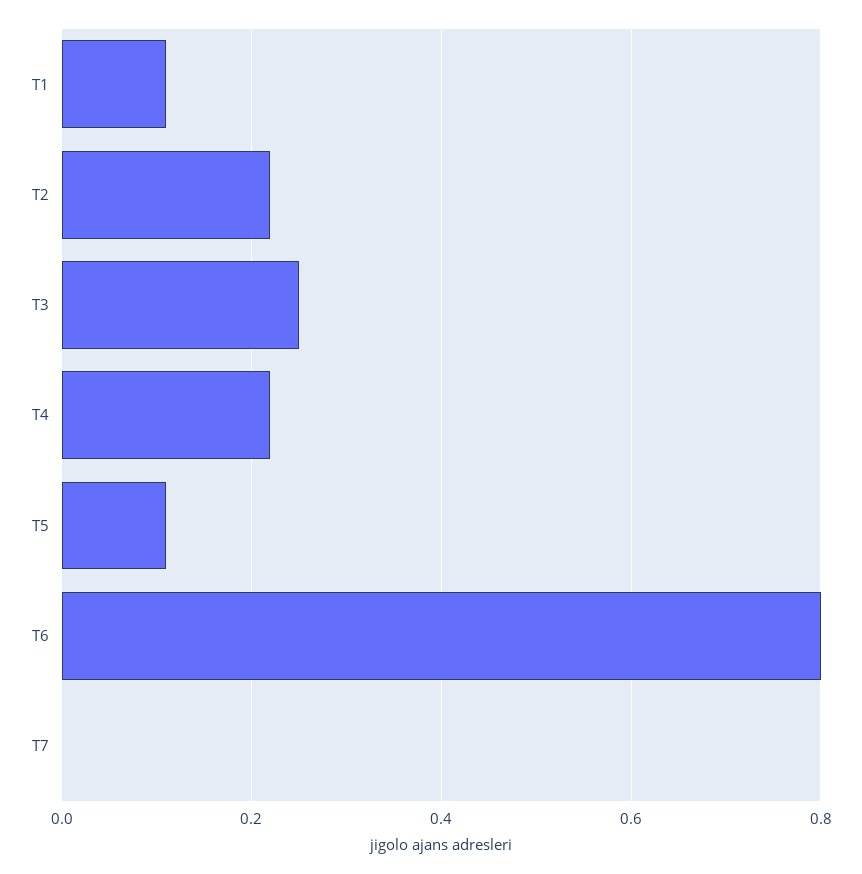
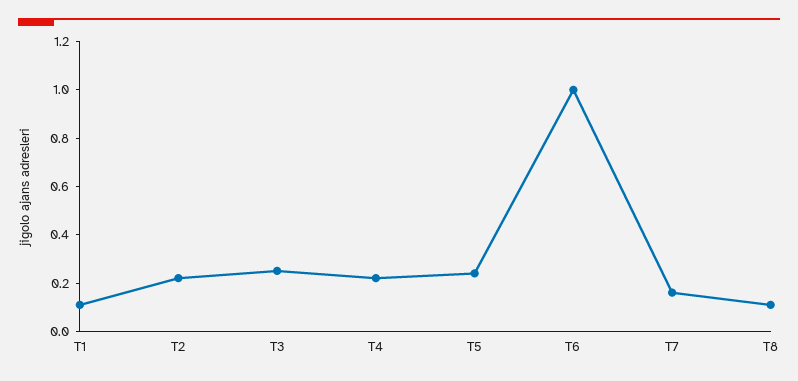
T5: 0.1 -> 0.25
T6: 0.8 -> 1
T7: 0 -> 0.15
T8: none -> 0.1

